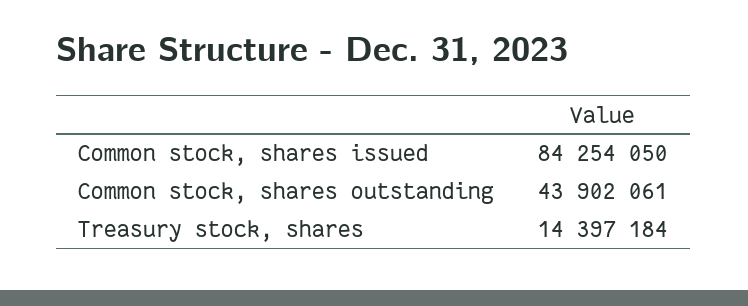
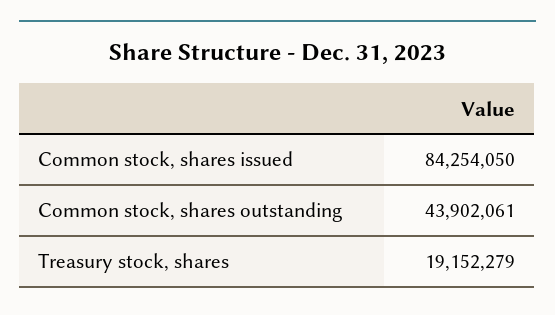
Treasury stock, shares: 14397184 -> 19152279

